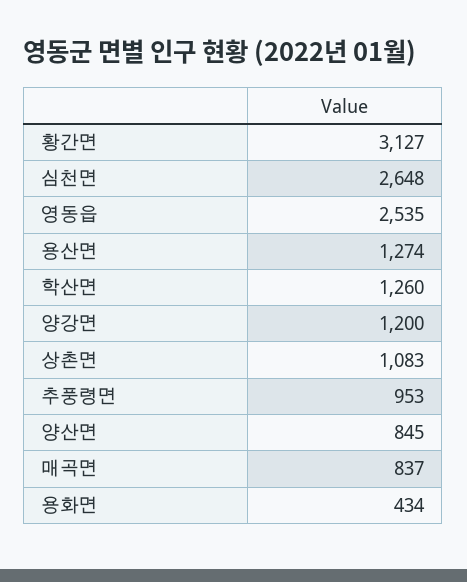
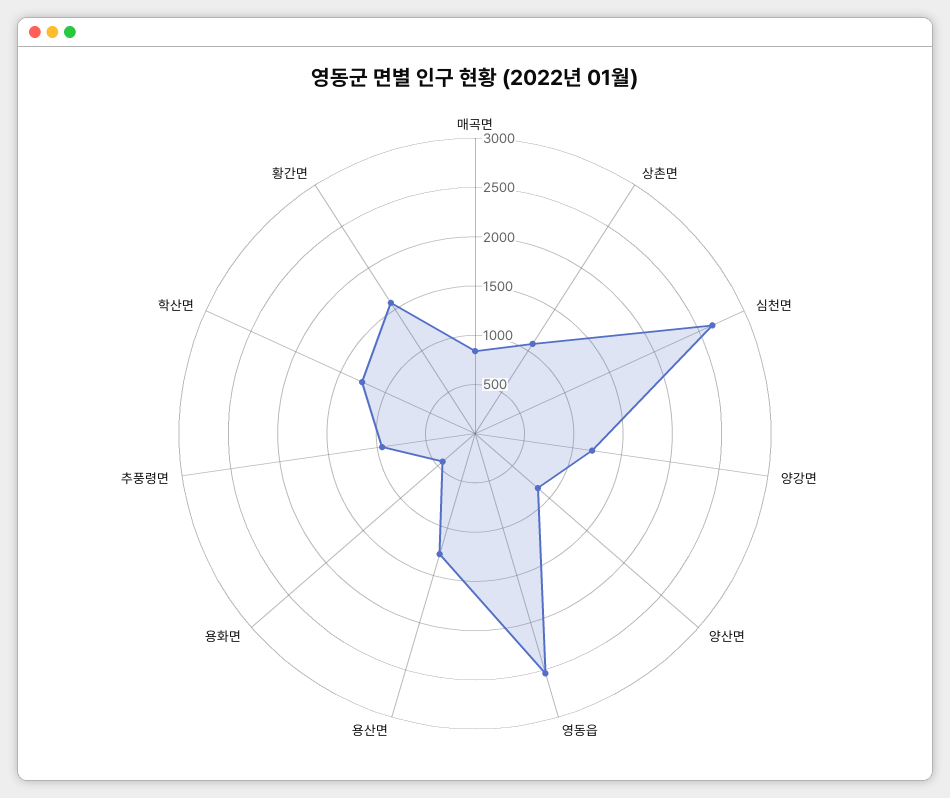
황간면: 3127 -> 1600

